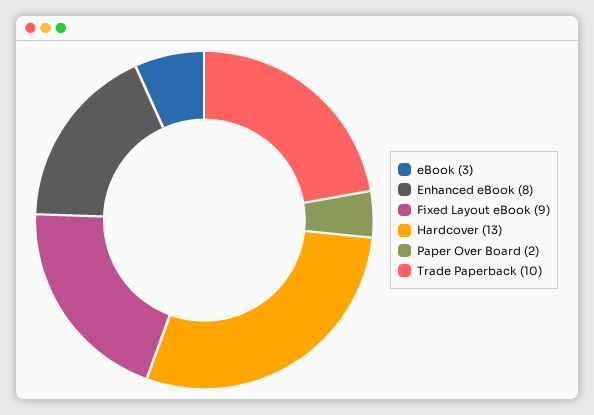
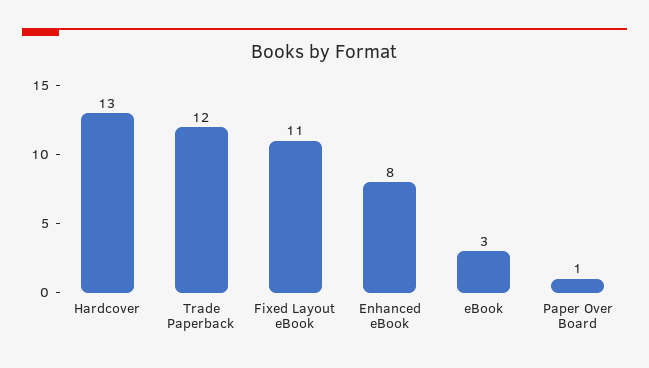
Fixed Layout eBook: 9 -> 11
Paper Over Board: 2 -> 1
Trade Paperback: 10 -> 12

